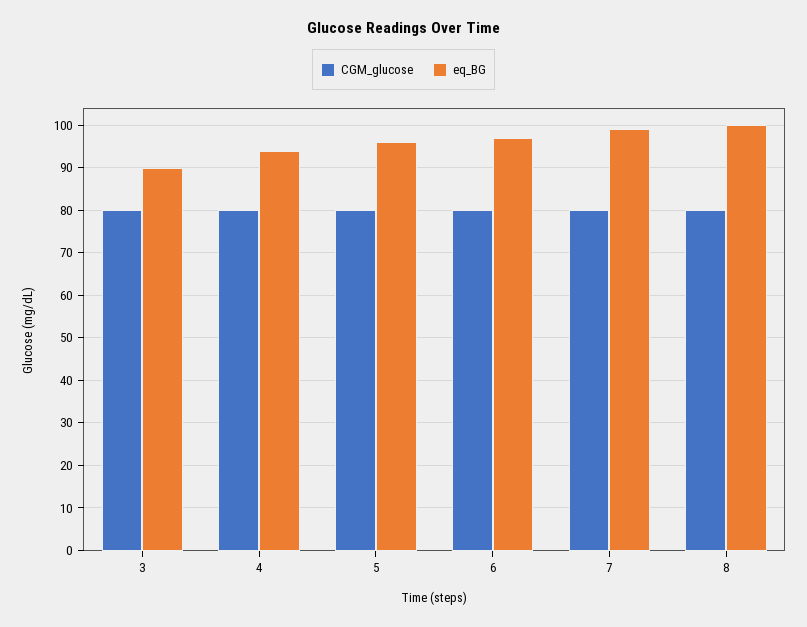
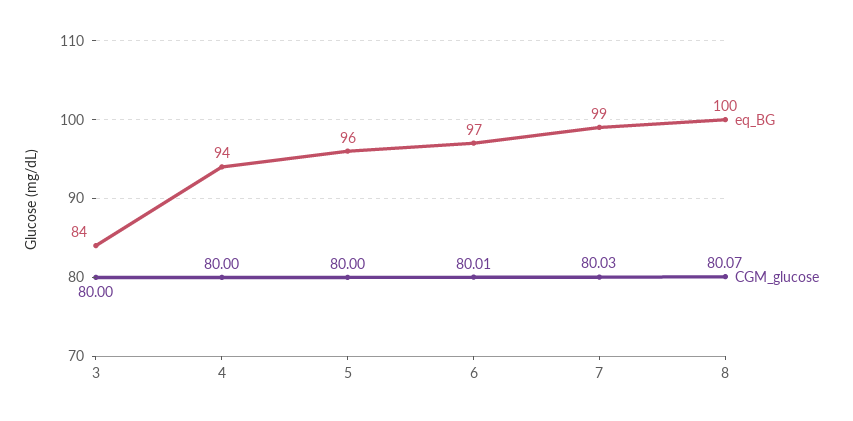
eq_BG, 3: 90 -> 84

